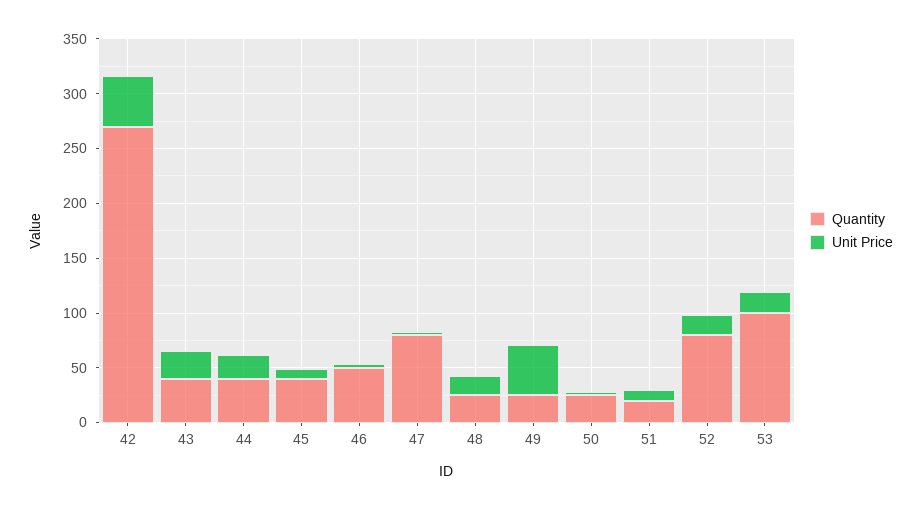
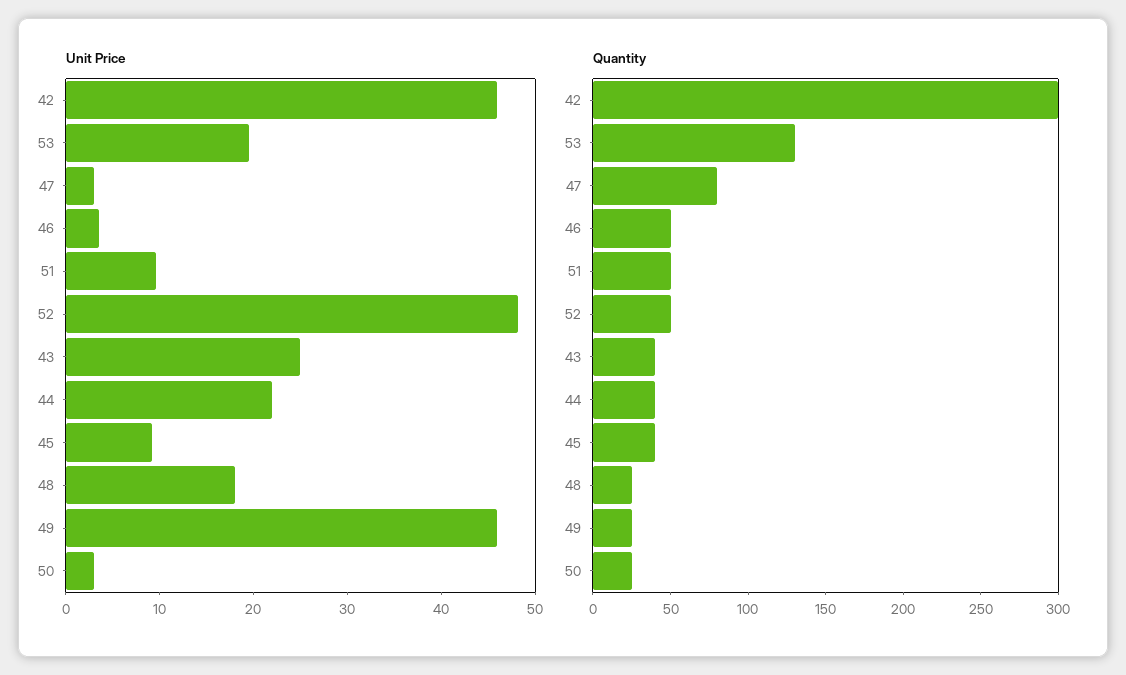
Quantity, 42: 270 -> 300
Quantity, 51: 20 -> 50
Quantity, 52: 80 -> 50
Unit Price, 52: 20 -> 48
Quantity, 53: 100 -> 130

